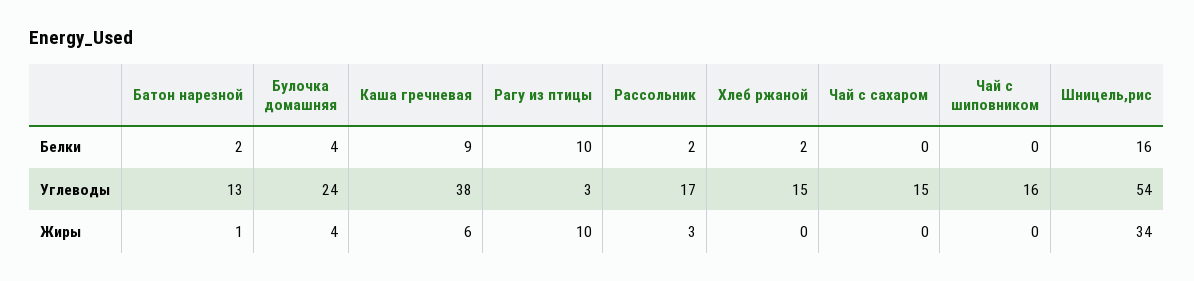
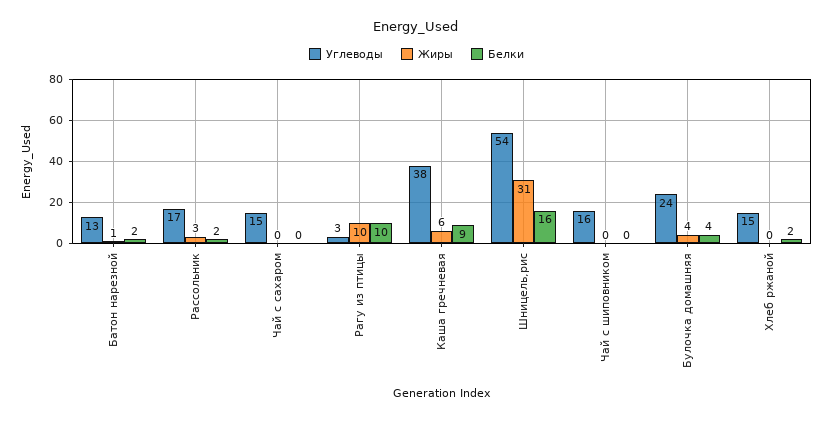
Жиры, Шницель,рис: 34 -> 31

